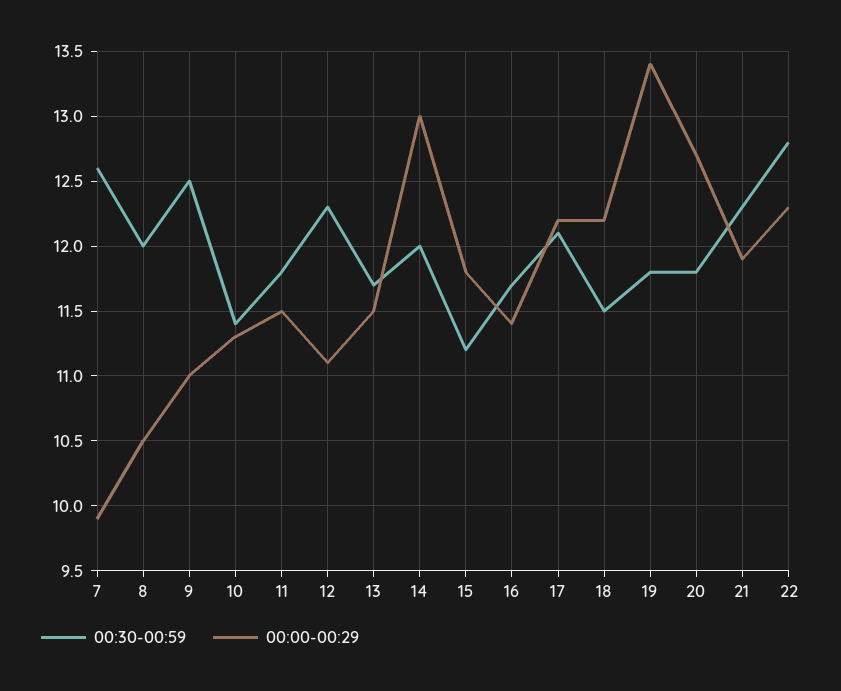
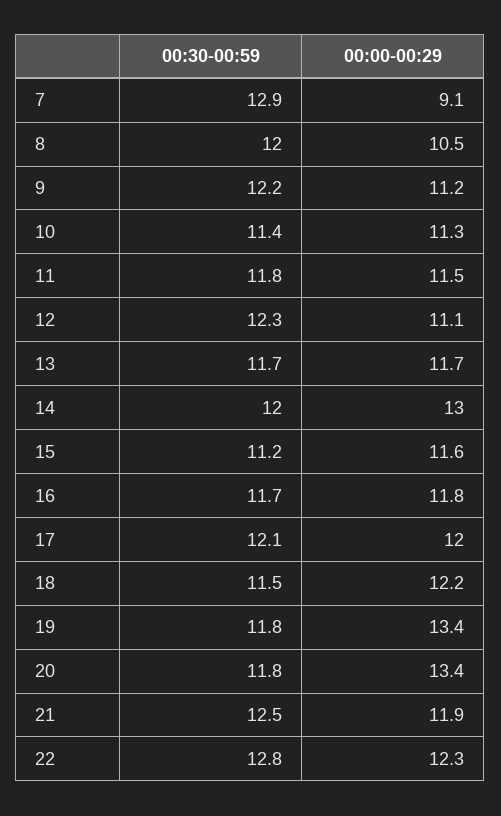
00:30-00:59, 7: 12.6 -> 12.9
00:00-00:29, 7: 9.9 -> 9.1
00:30-00:59, 9: 12.5 -> 12.2
00:00-00:29, 9: 11 -> 11.2
00:00-00:29, 13: 11.5 -> 11.7
00:00-00:29, 15: 11.8 -> 11.6
00:00-00:29, 16: 11.4 -> 11.8
00:00-00:29, 17: 12.2 -> 12
00:00-00:29, 20: 12.7 -> 13.4
00:30-00:59, 21: 12.3 -> 12.5

